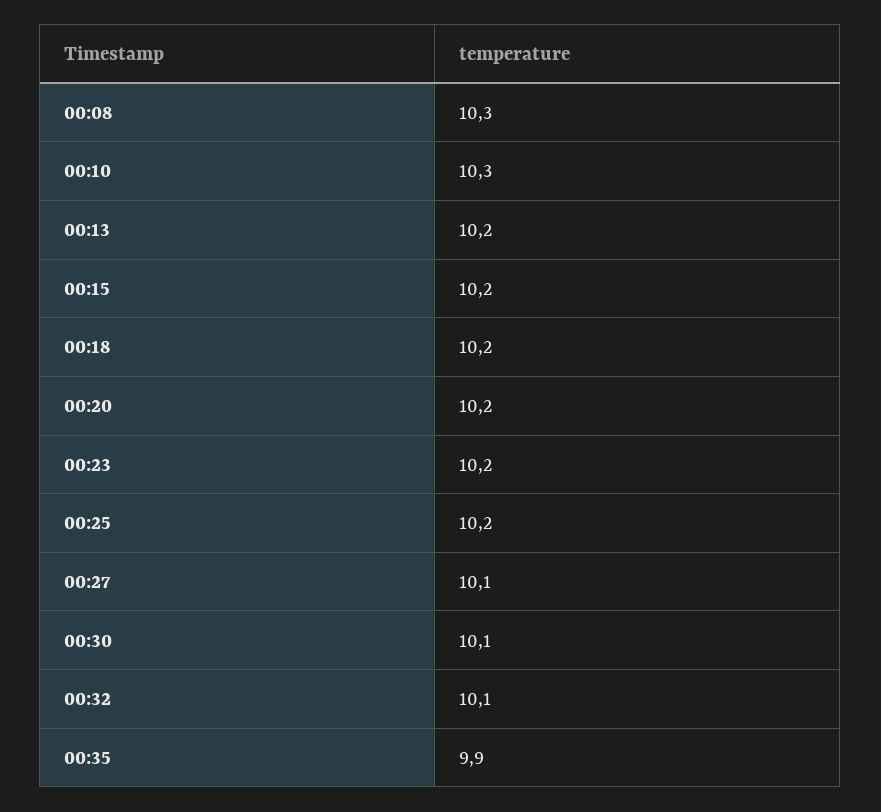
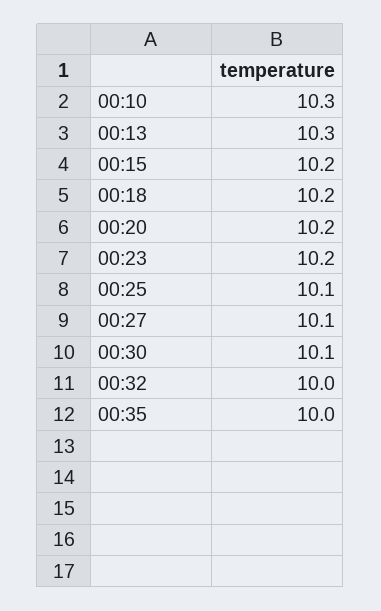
00:08: 10.3 -> none
00:13: 10.2 -> 10.3
00:25: 10.2 -> 10.1
00:32: 10.1 -> 10
00:35: 9.9 -> 10

